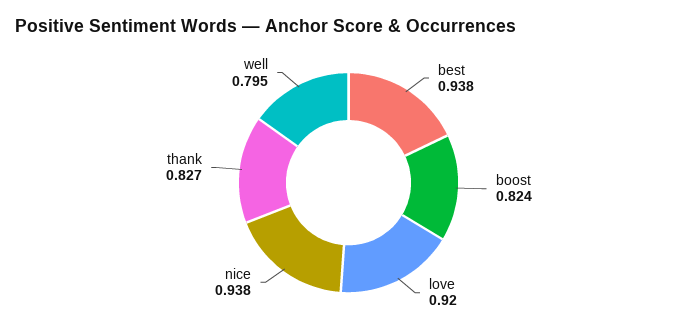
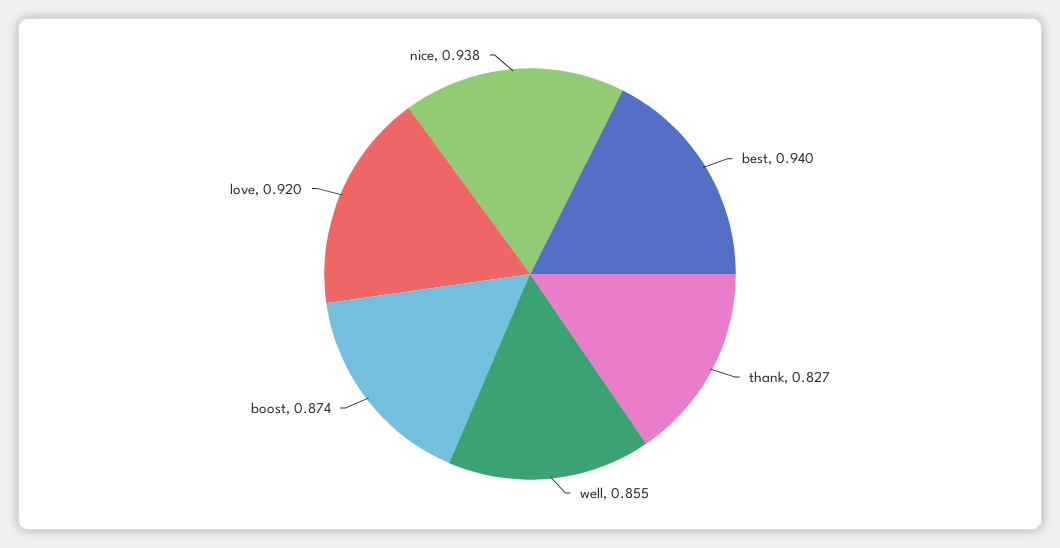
best: 0.938 -> 0.94
boost: 0.824 -> 0.874
well: 0.795 -> 0.855

